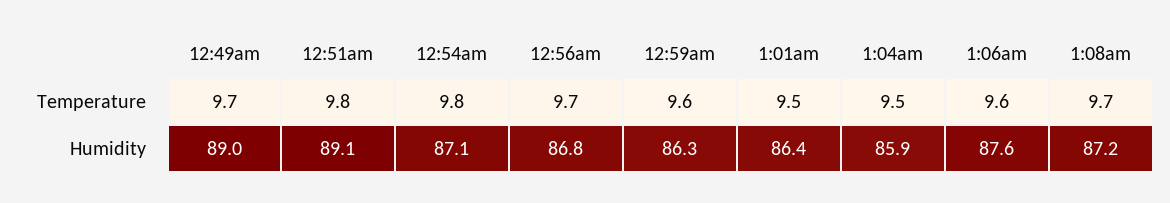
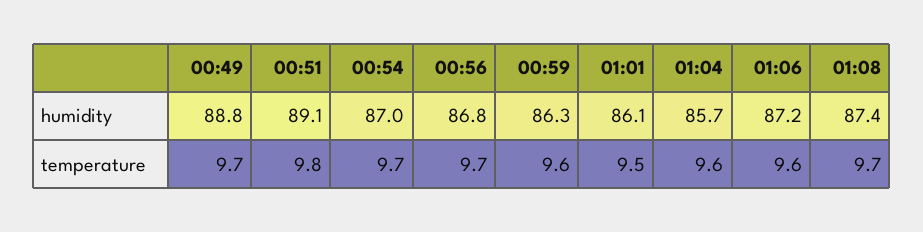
12:54am, Temperature: 9.8 -> 9.7
1:04am, Temperature: 9.5 -> 9.6
12:49am, Humidity: 89 -> 88.8
12:54am, Humidity: 87.1 -> 87
1:01am, Humidity: 86.4 -> 86.1
1:04am, Humidity: 85.9 -> 85.7
1:06am, Humidity: 87.6 -> 87.2
1:08am, Humidity: 87.2 -> 87.4

